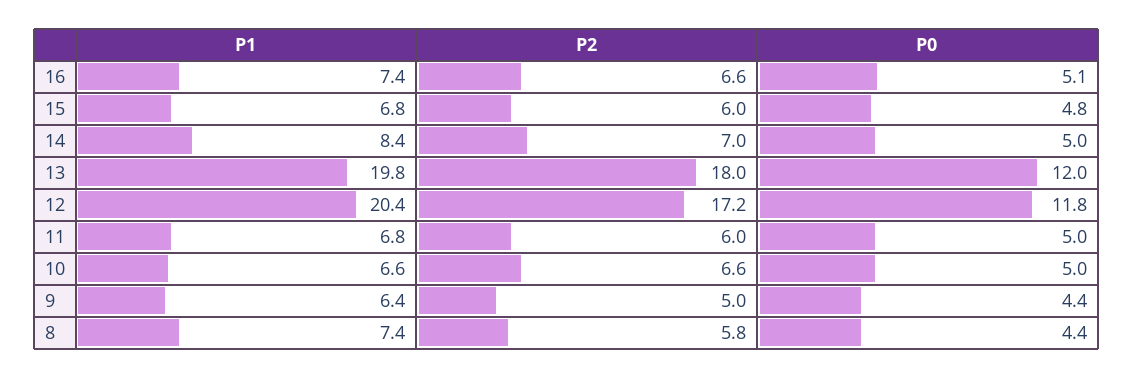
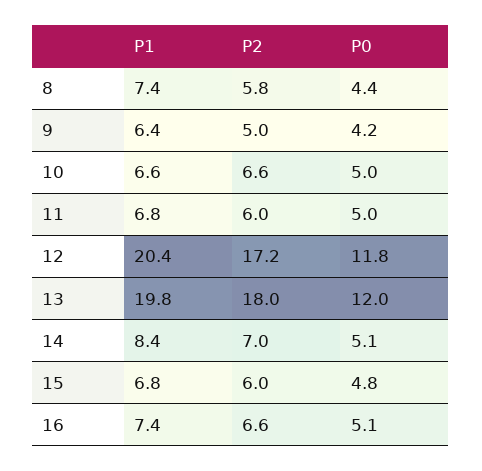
P0, 14: 5 -> 5.1
P0, 9: 4.4 -> 4.2

